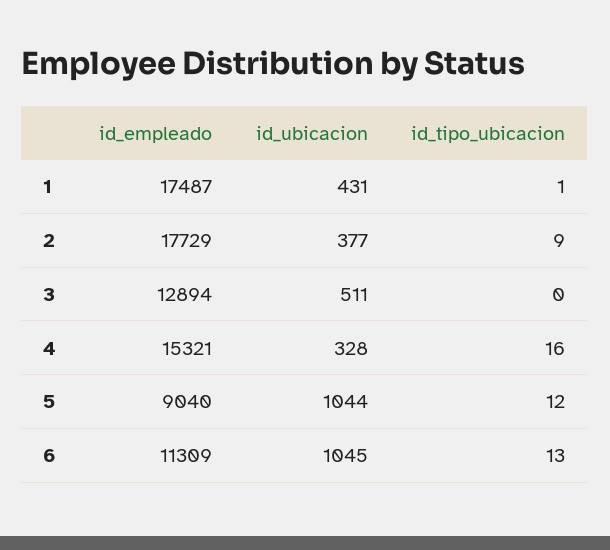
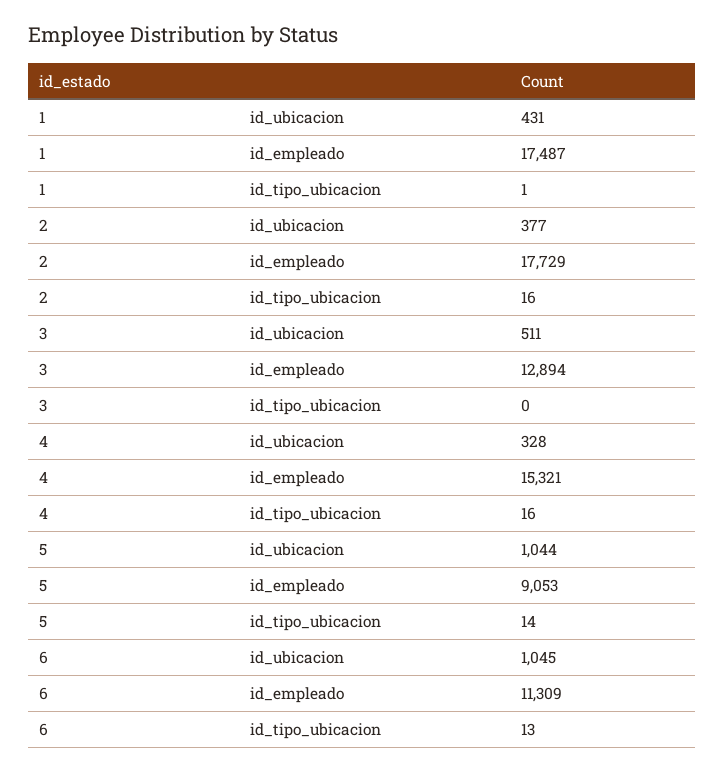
id_tipo_ubicacion, 2: 9 -> 16
id_empleado, 5: 9040 -> 9053
id_tipo_ubicacion, 5: 12 -> 14

